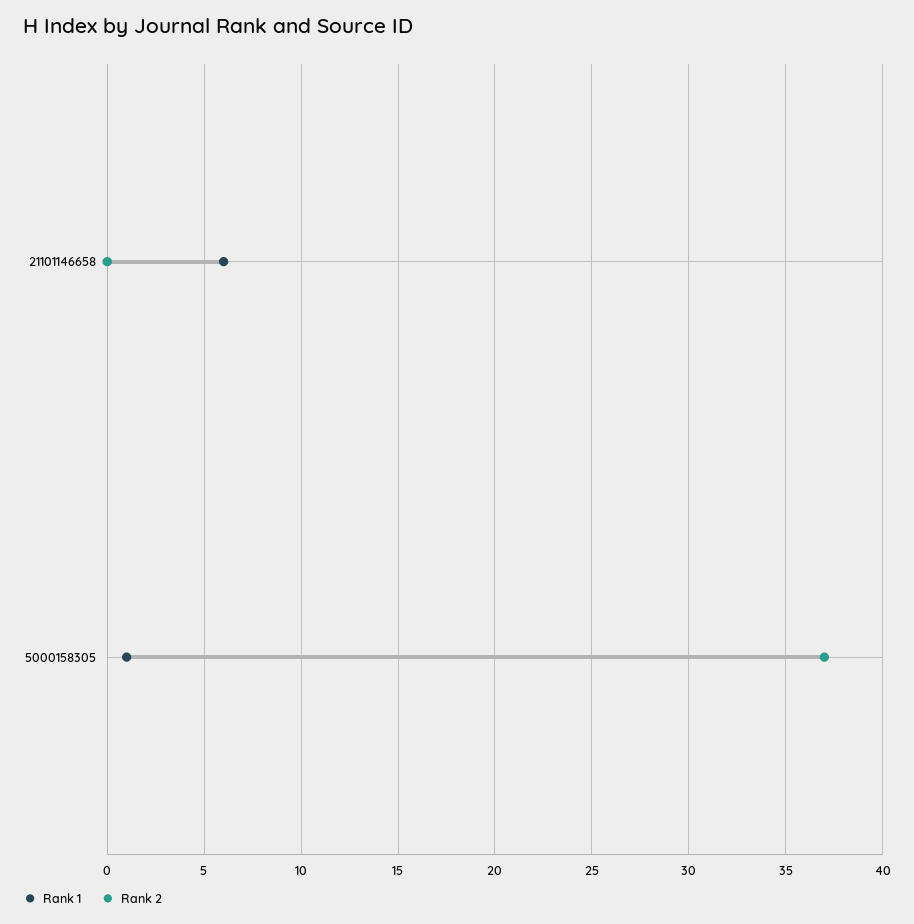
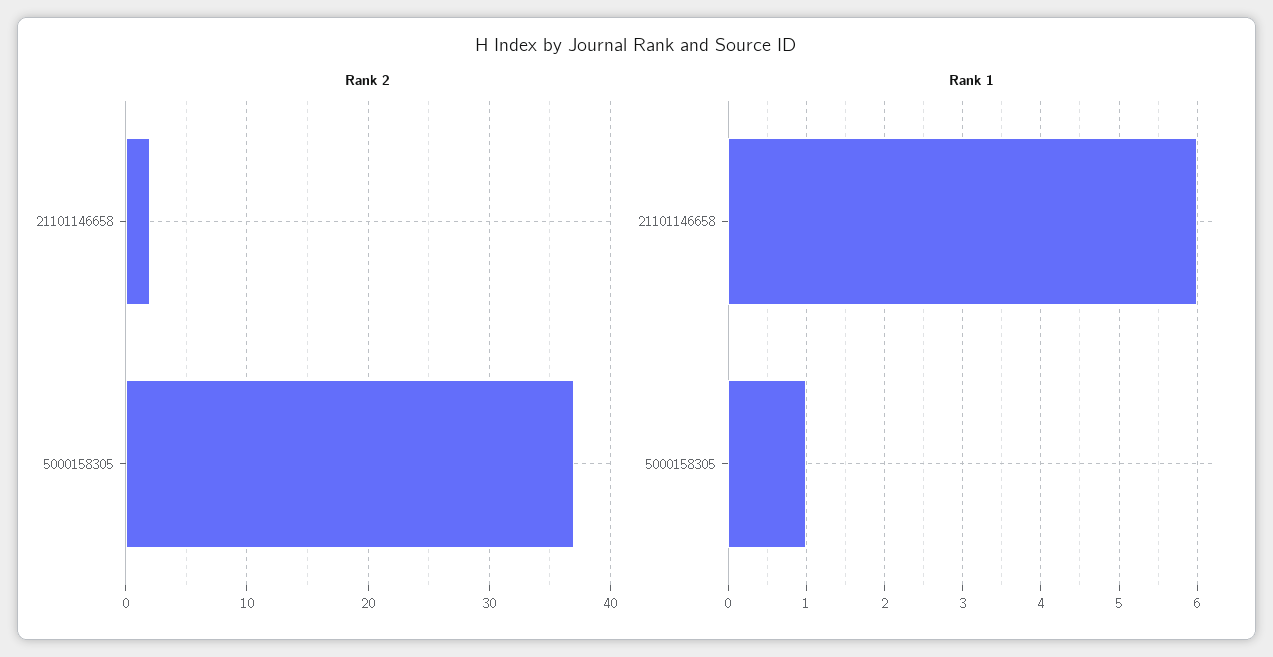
Rank 2, 21101146658: 0 -> 2

